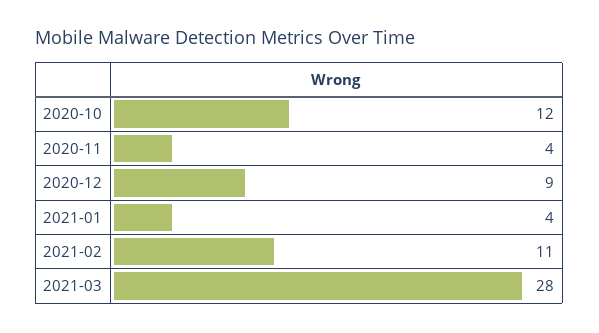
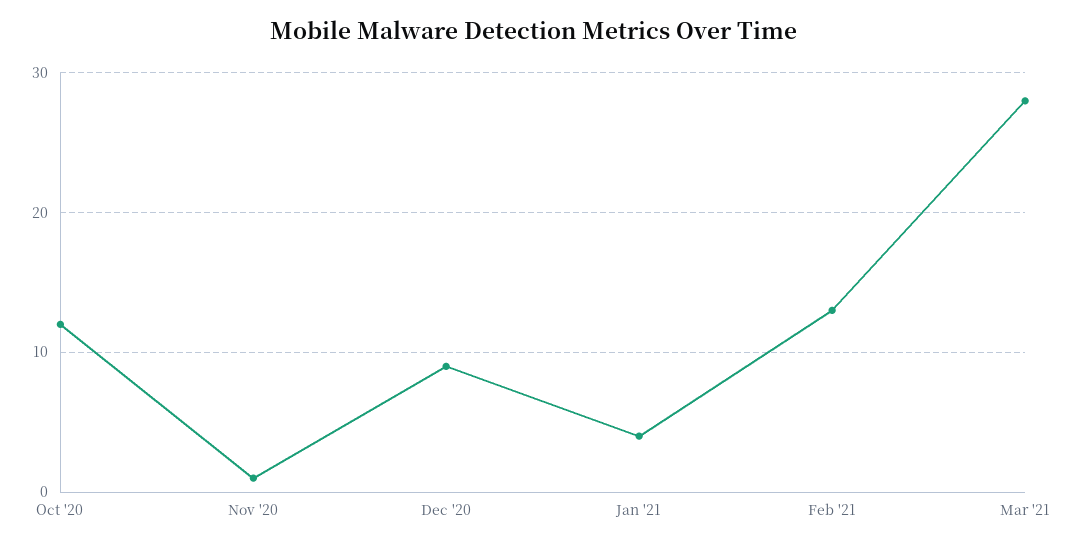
2020-11: 4 -> 1
2021-02: 11 -> 13

